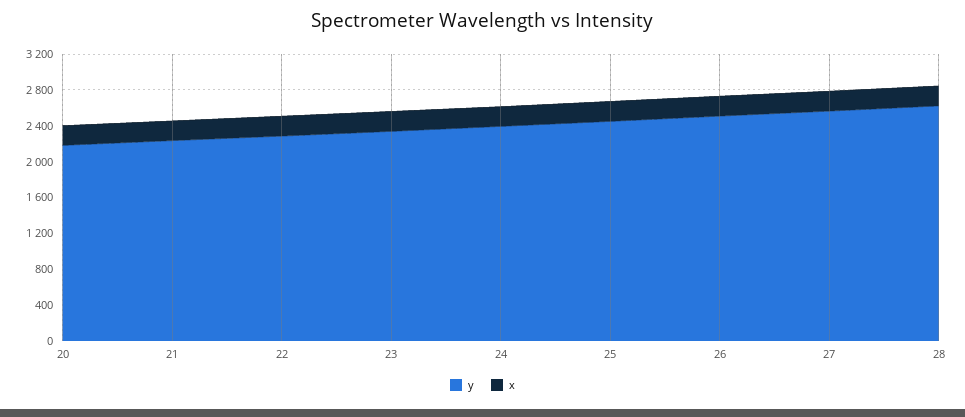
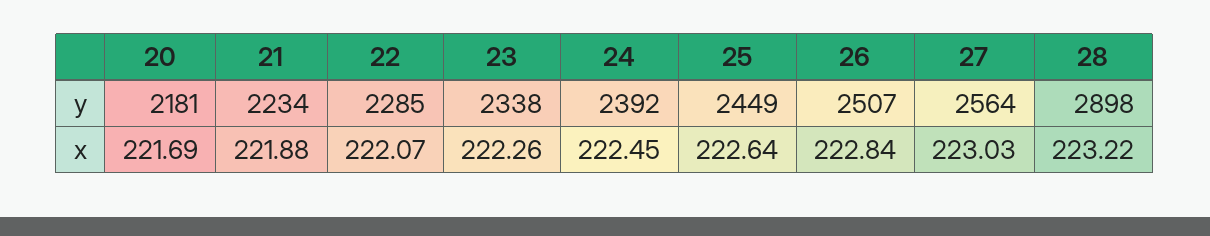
y, 28: 2600 -> 2898

